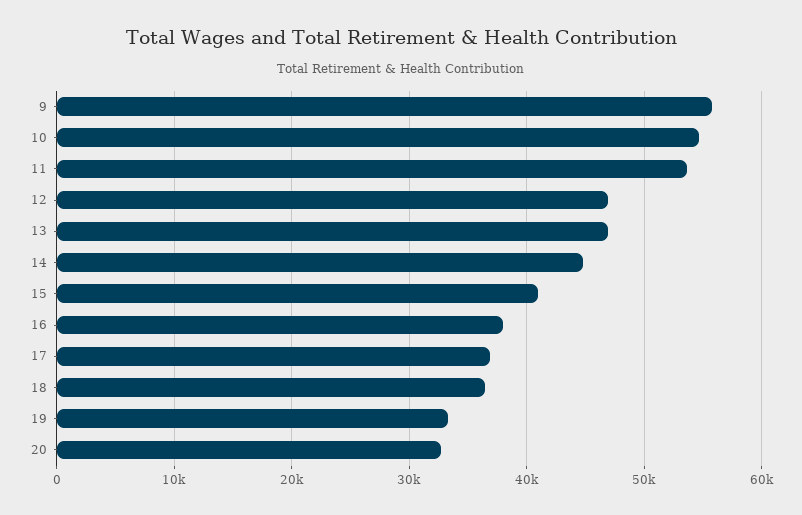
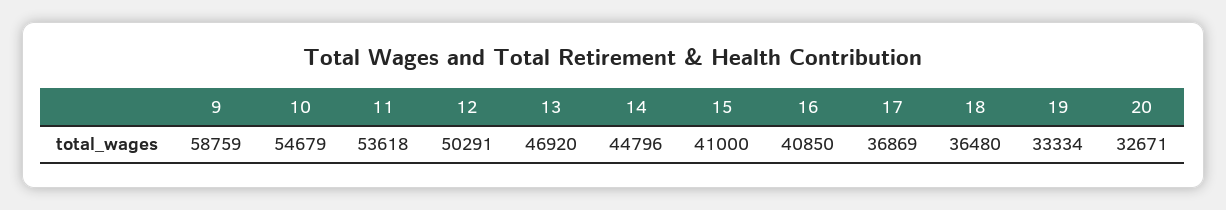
9: 56000 -> 58759
12: 47000 -> 50291
16: 38000 -> 40850

